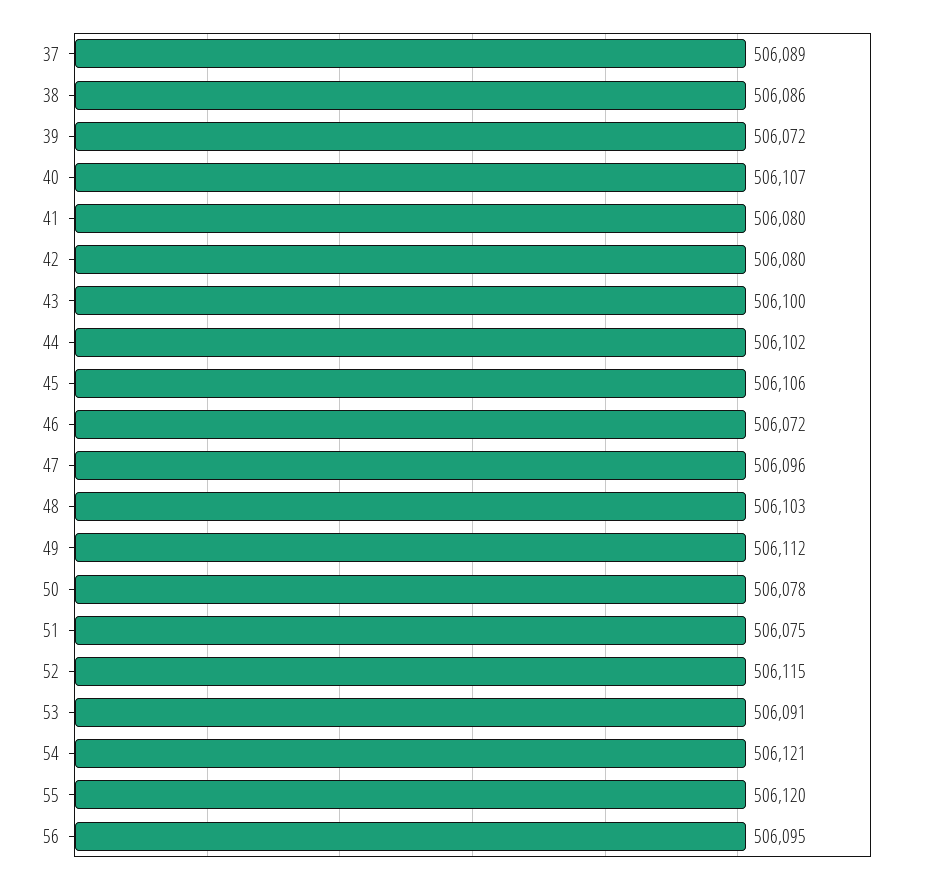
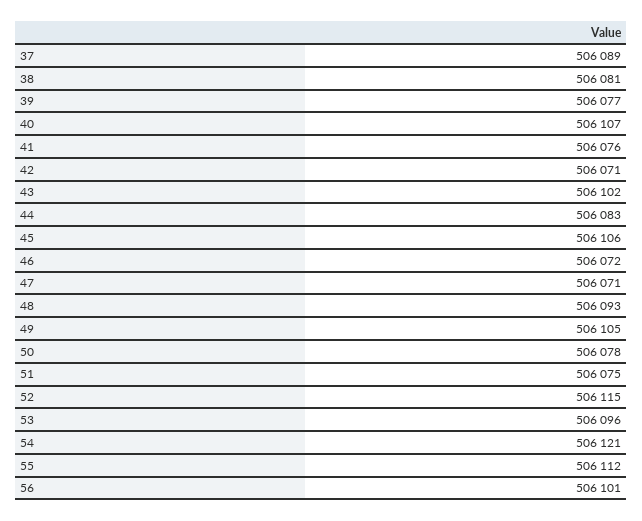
38: 506086 -> 506081
39: 506072 -> 506077
41: 506080 -> 506076
42: 506080 -> 506071
43: 506100 -> 506102
44: 506102 -> 506083
47: 506096 -> 506071
48: 506103 -> 506093
49: 506112 -> 506105
53: 506091 -> 506096
55: 506120 -> 506112
56: 506095 -> 506101

